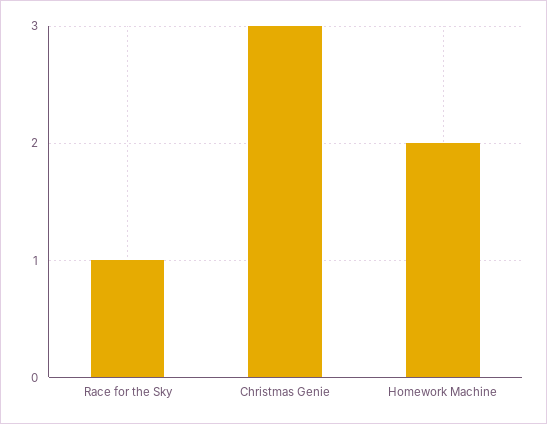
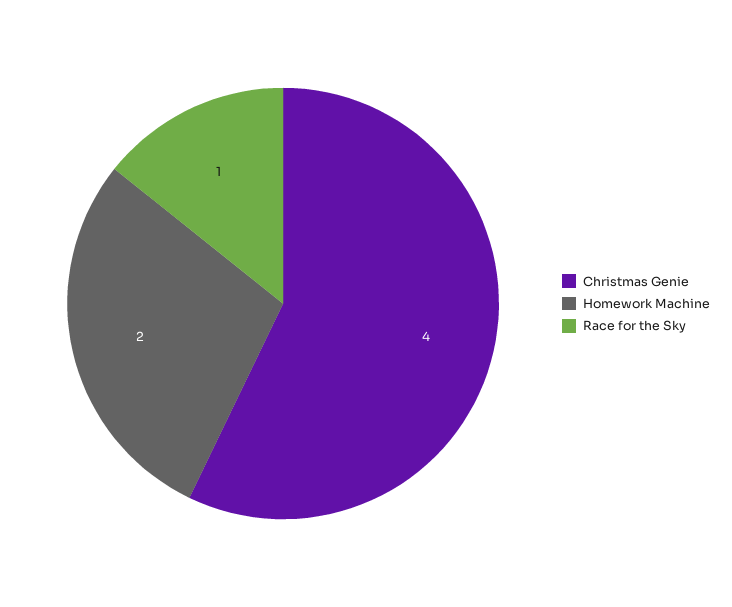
Christmas Genie: 3 -> 4

